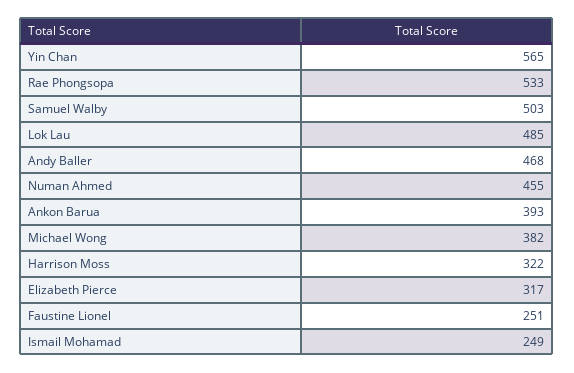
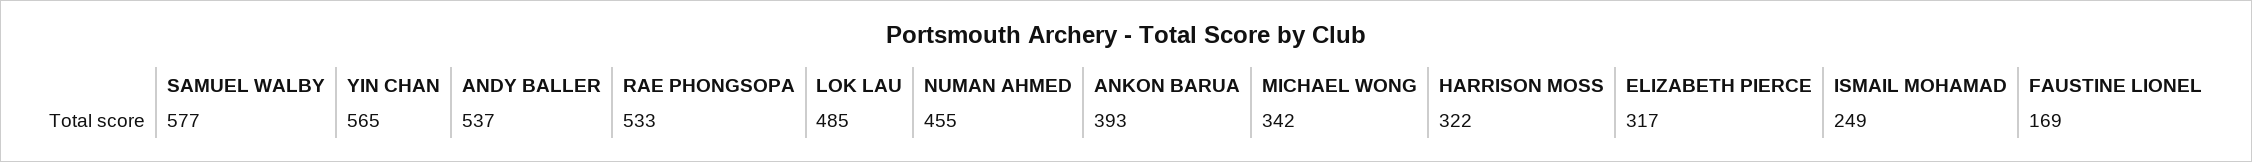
Samuel Walby: 503 -> 577
Andy Baller: 468 -> 537
Michael Wong: 382 -> 342
Faustine Lionel: 251 -> 169

